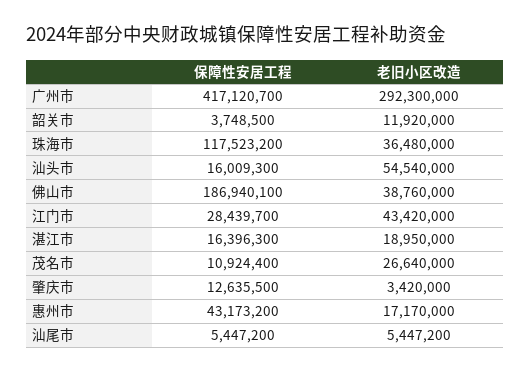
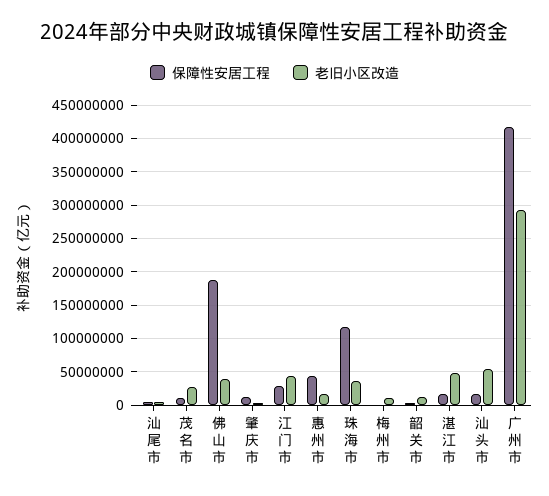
老旧小区改造, 湛江市: 18950000 -> 50000000
保障性安居工程, 梅州市: none -> 0
老旧小区改造, 梅州市: none -> 10000000

